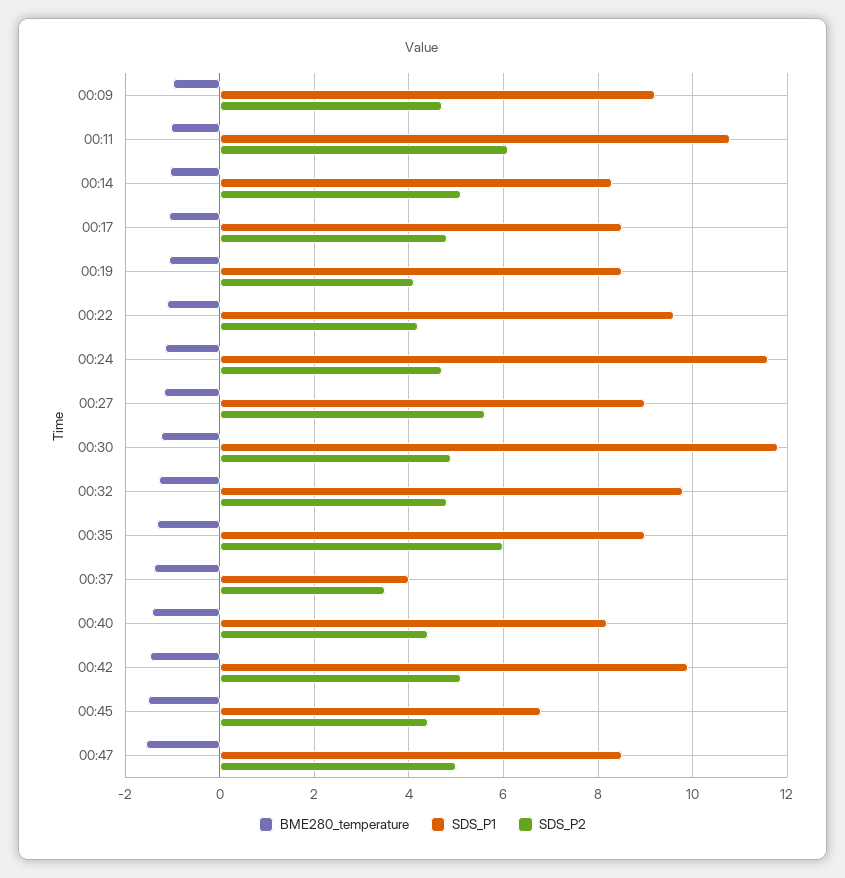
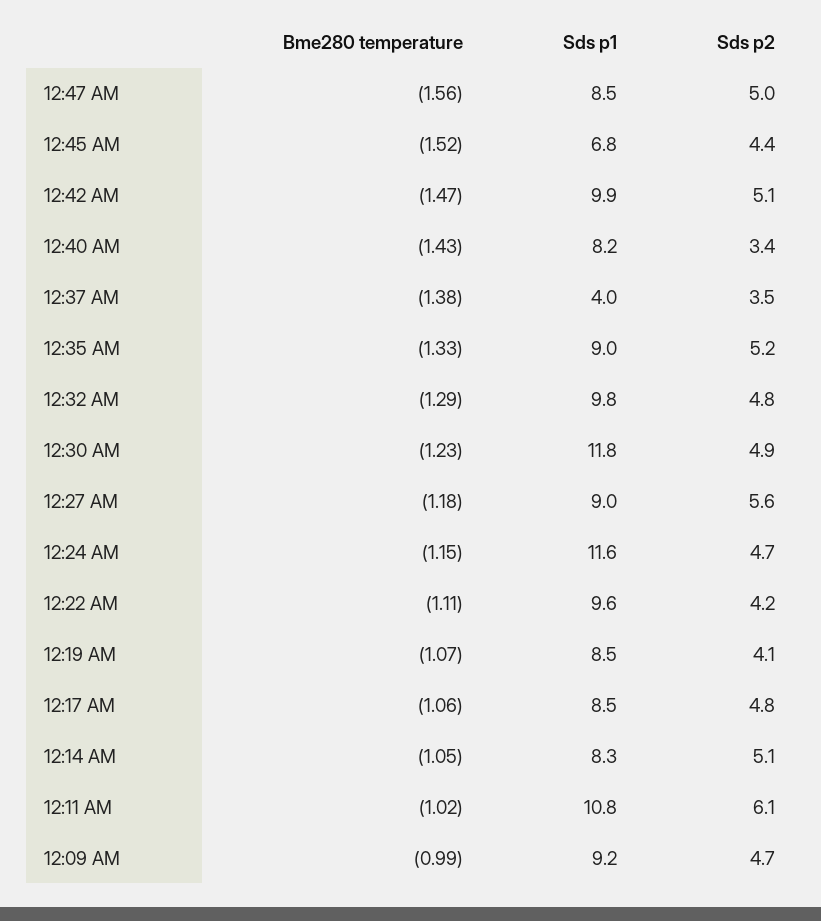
SDS_P2, 00:35: 6 -> 5.2
SDS_P2, 00:40: 4.4 -> 3.4

